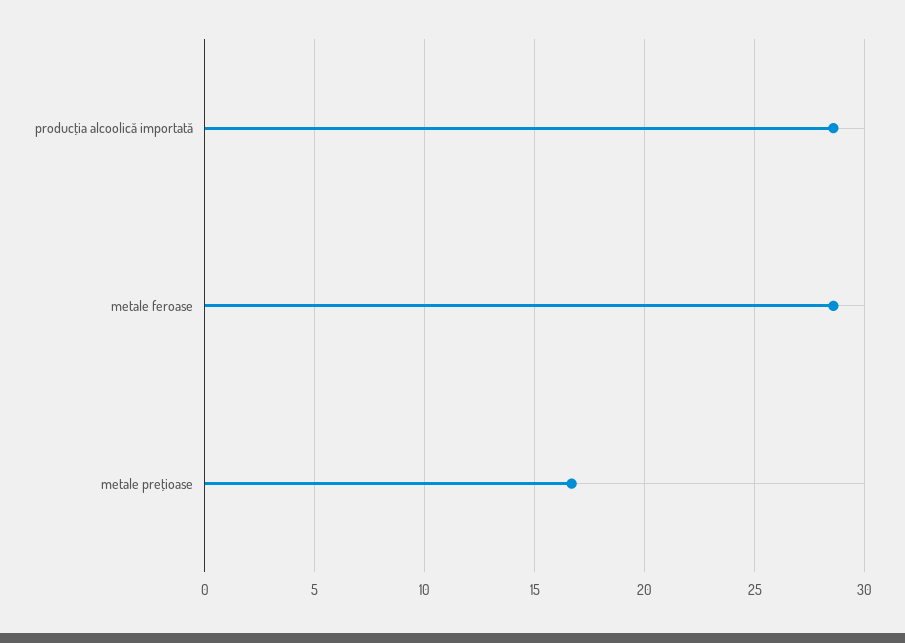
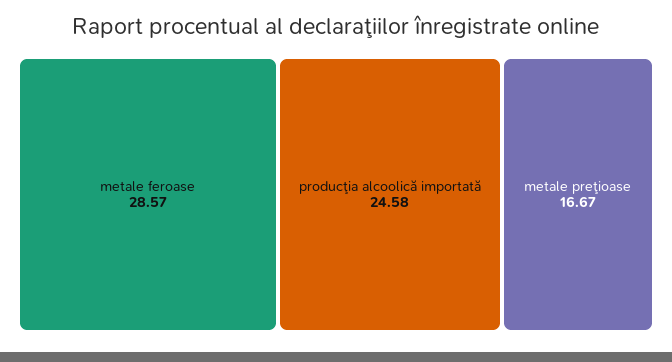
producţia alcoolică importată: 28.5 -> 24.58

